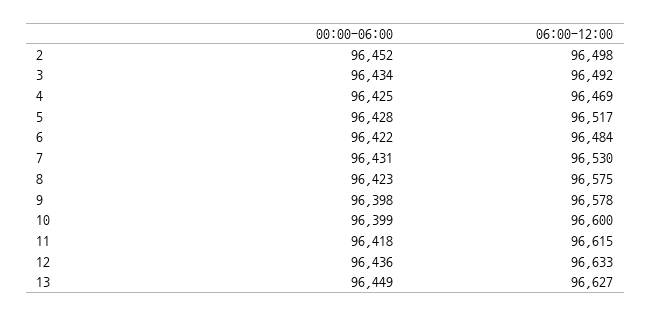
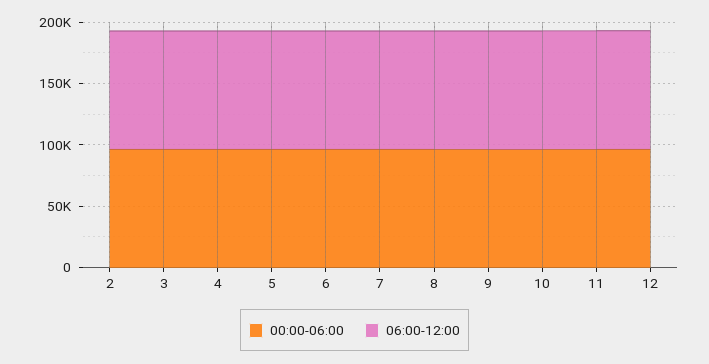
00:00-06:00, 13: 96449 -> none
06:00-12:00, 13: 96627 -> none

